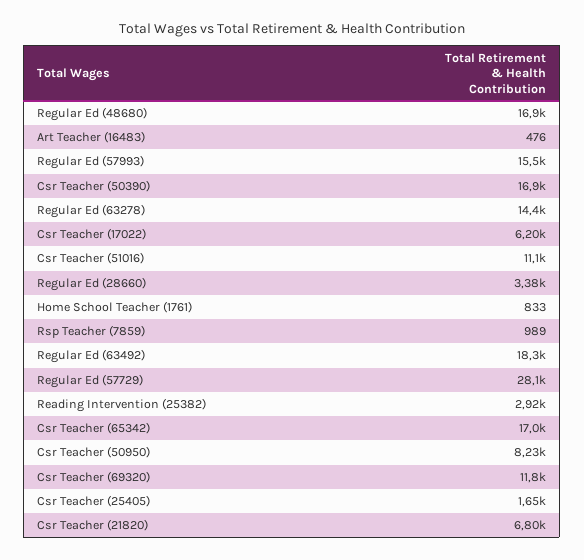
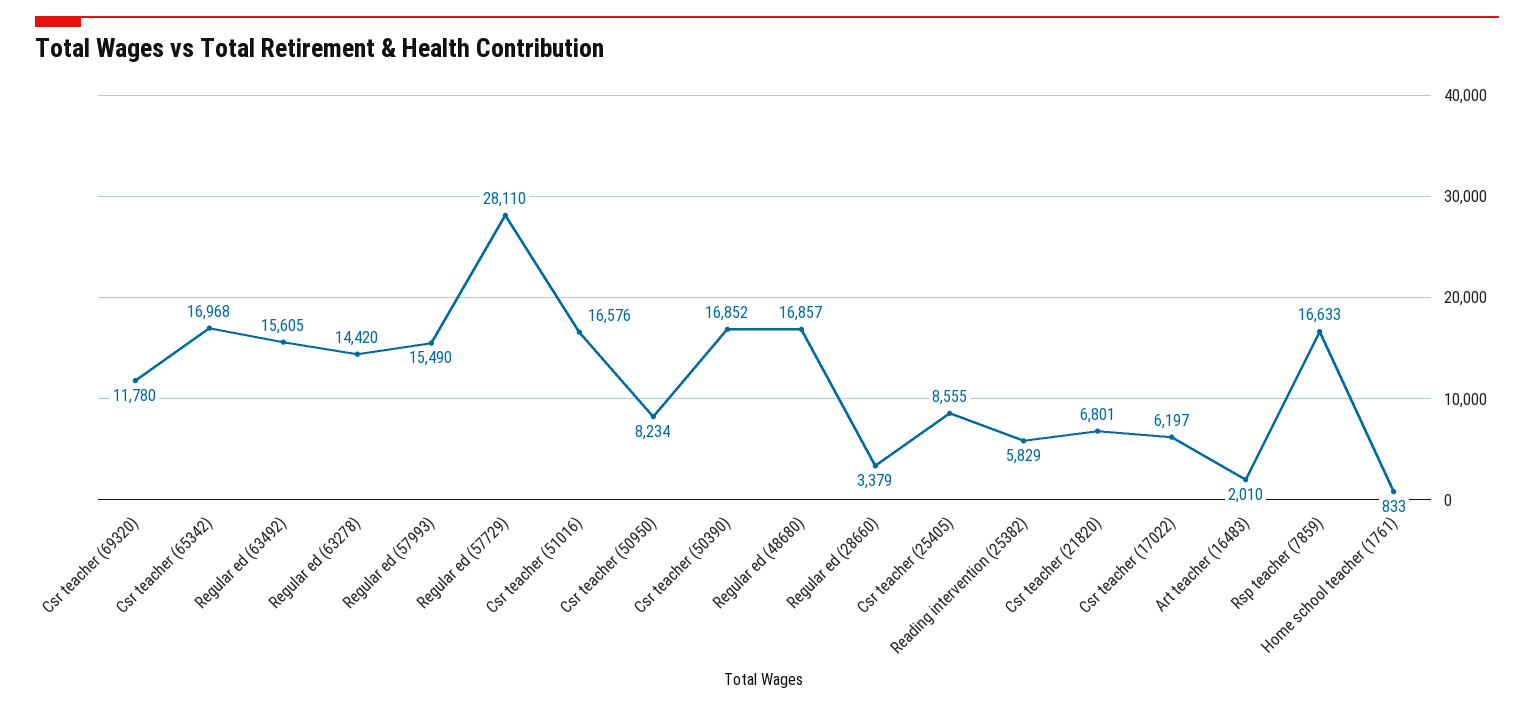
Art Teacher (16483): 476 -> 2010
Csr Teacher (51016): 11100 -> 16576
Rsp Teacher (7859): 989 -> 16633
Regular Ed (63492): 18300 -> 15605
Reading Intervention (25382): 2920 -> 5829
Csr Teacher (25405): 1650 -> 8555

